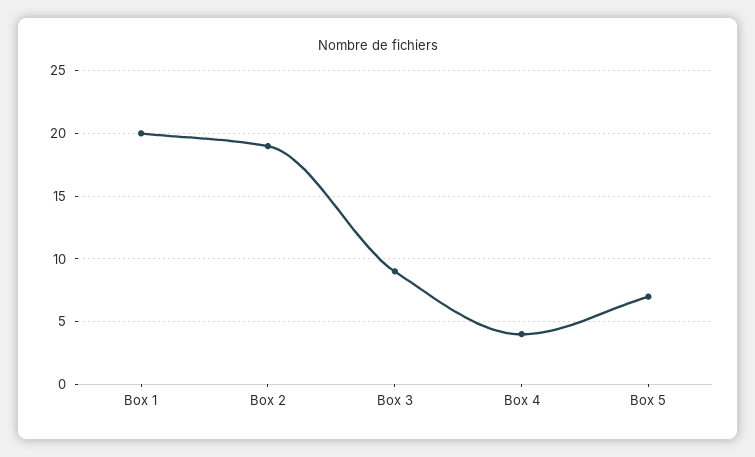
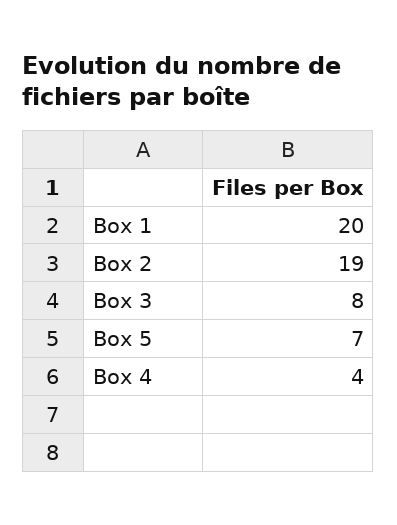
Box 3: 9 -> 8

